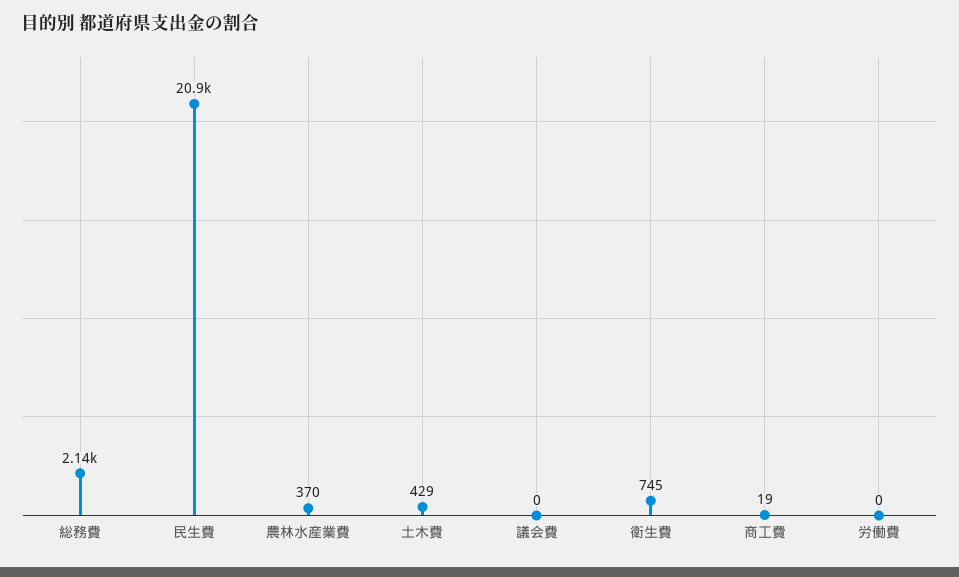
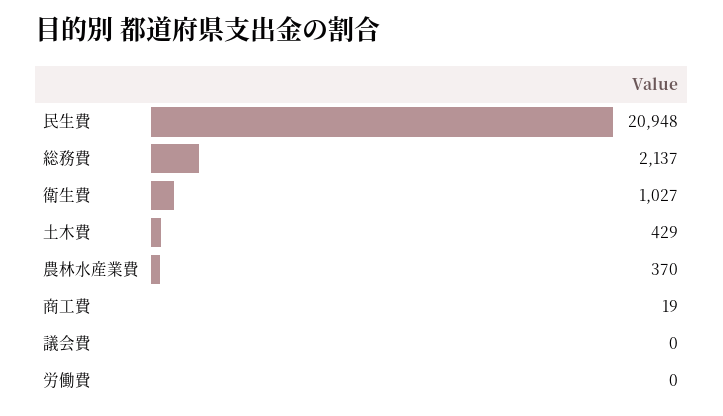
衛生費: 745 -> 1027

